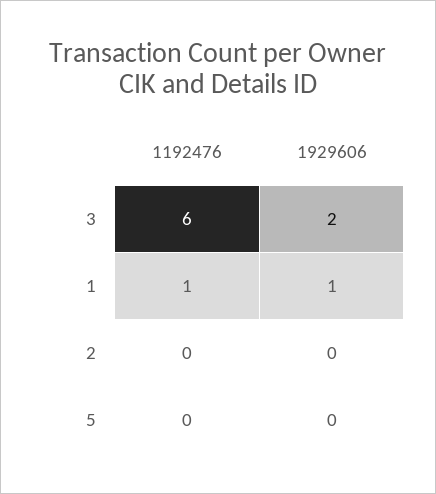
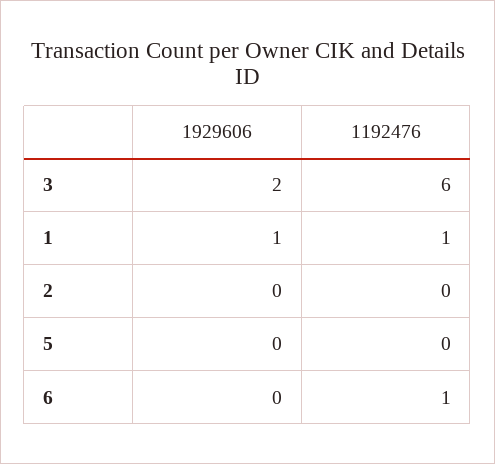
1929606, 6: none -> 0
1192476, 6: none -> 1

